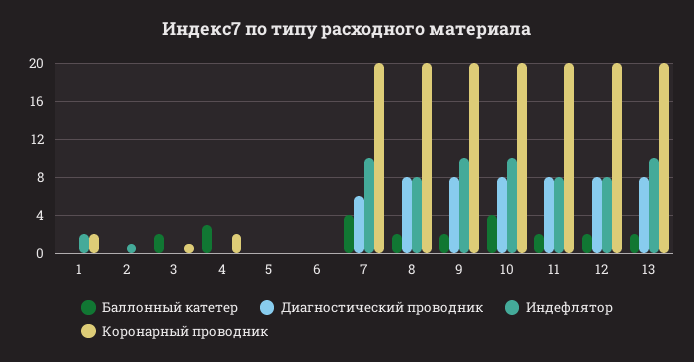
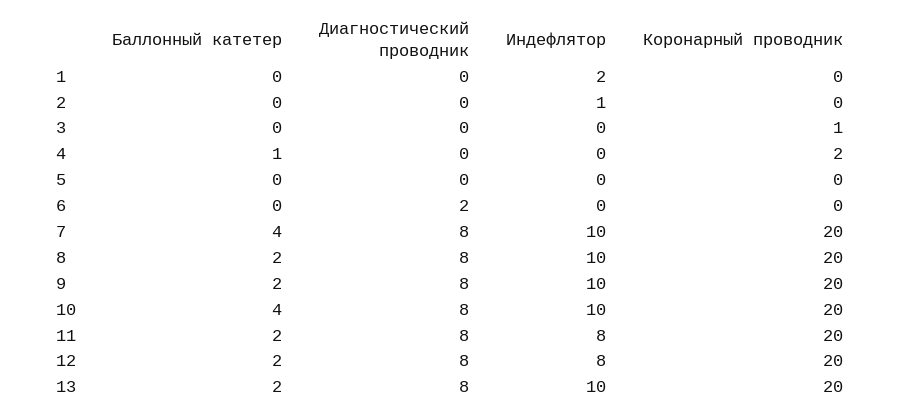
Коронарный проводник, 1: 2 -> 0
Баллонный катетер, 3: 2 -> 0
Баллонный катетер, 4: 3 -> 1
Диагностический проводник, 6: 0 -> 2
Диагностический проводник, 7: 6 -> 8
Индефлятор, 8: 8 -> 10

